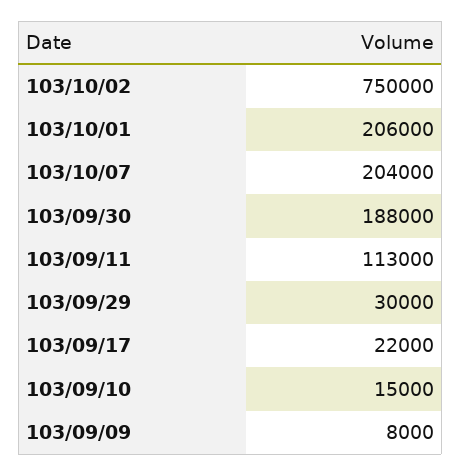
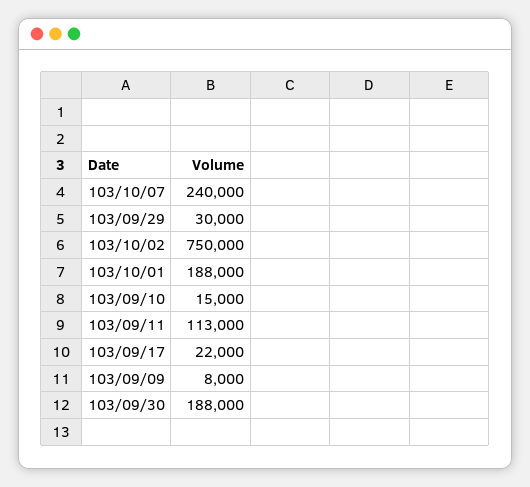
103/10/01: 206000 -> 188000
103/10/07: 204000 -> 240000

